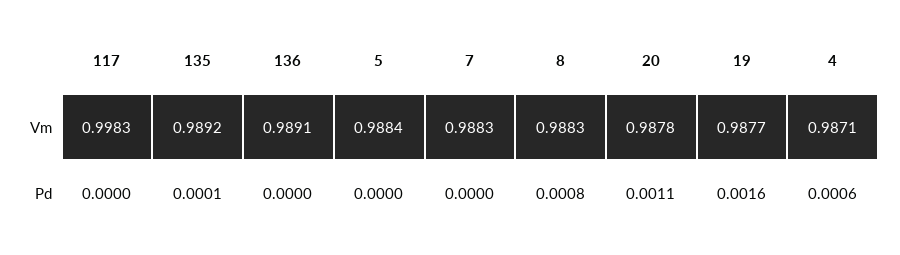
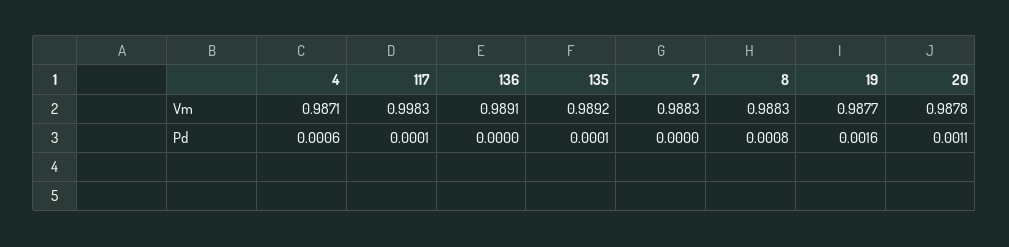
5, Vm: 0.9884 -> none
117, Pd: 0 -> 0.0001
5, Pd: 0 -> none

